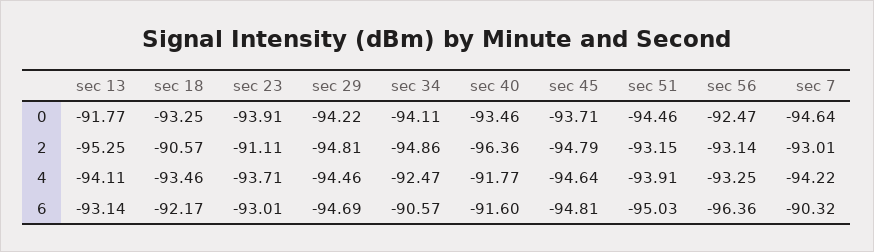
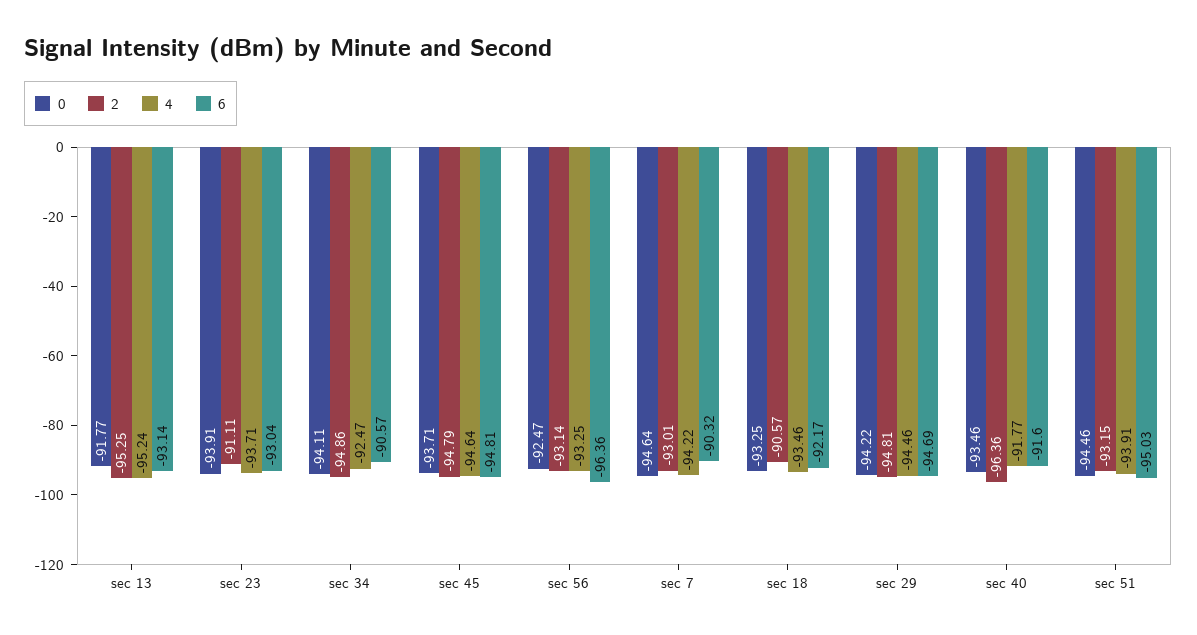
4, sec 13: -94.11 -> -95.24
6, sec 23: -93.01 -> -93.04

